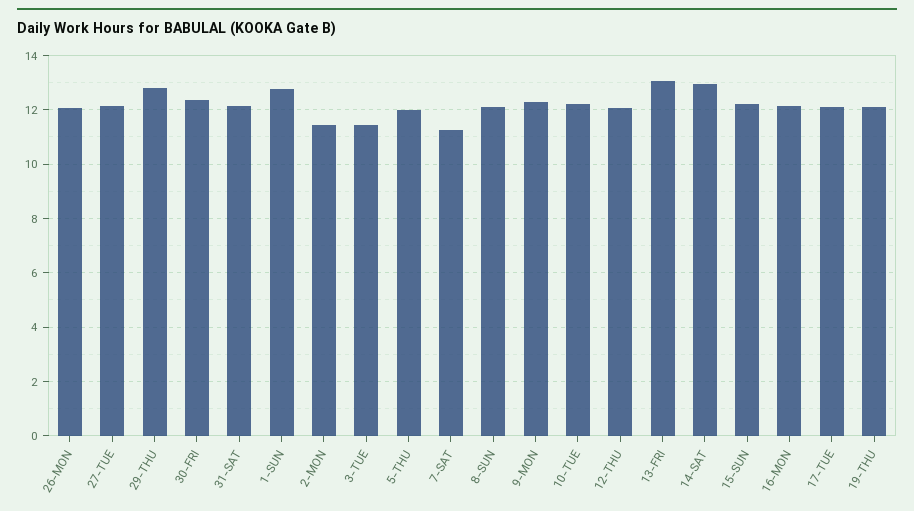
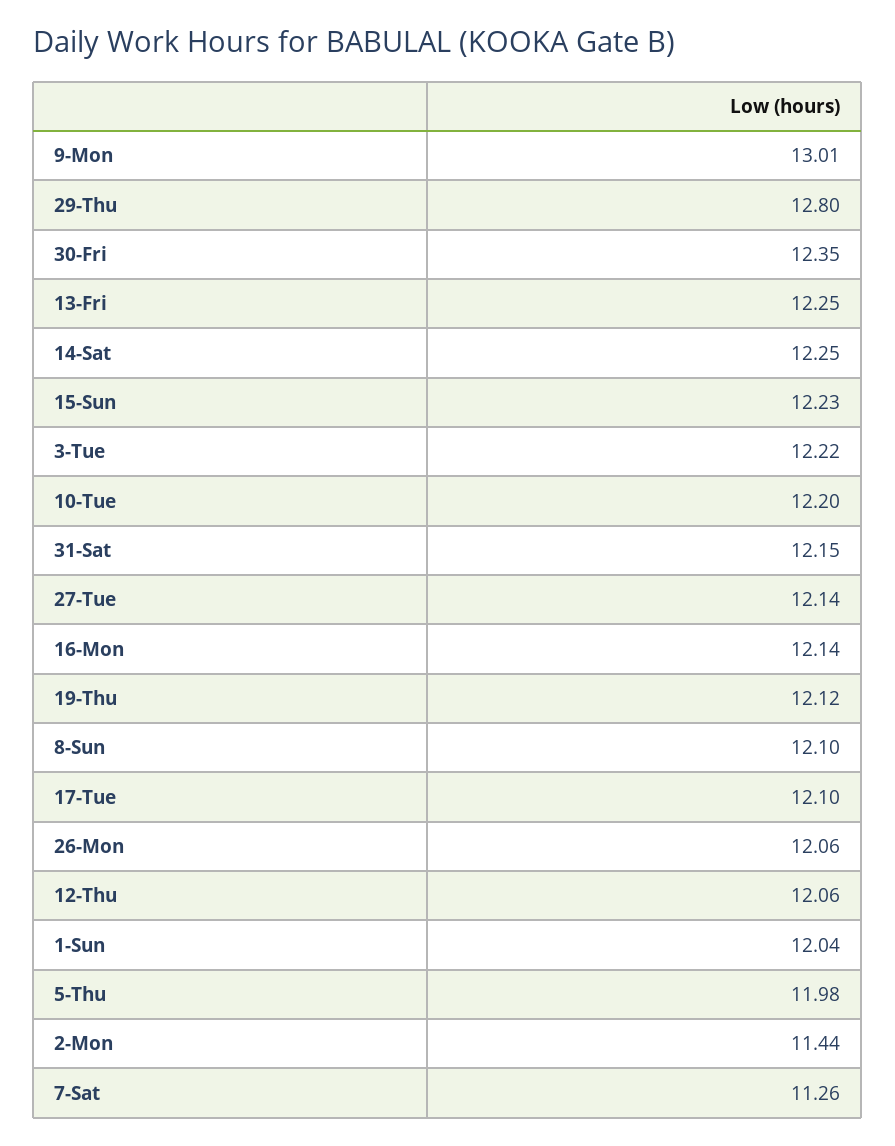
1-SUN: 12.75 -> 12.04
3-TUE: 11.5 -> 12.22
9-MON: 12.25 -> 13.01
13-FRI: 13 -> 12.25
14-SAT: 13 -> 12.25

